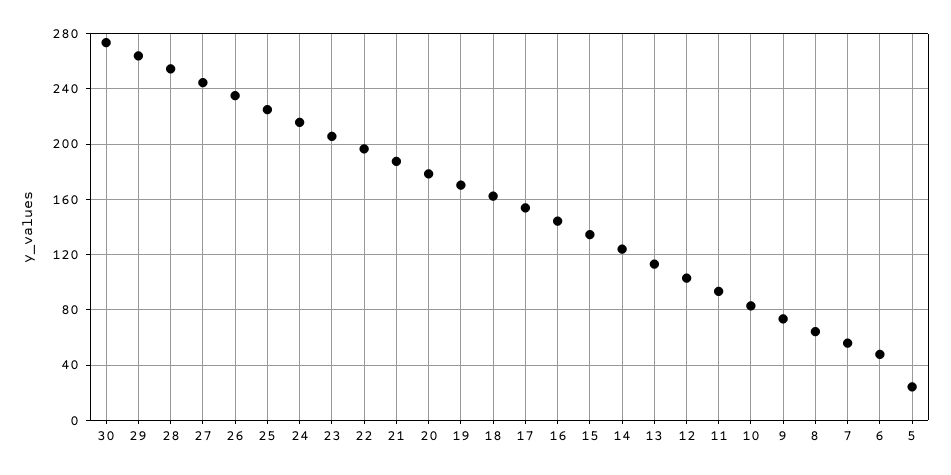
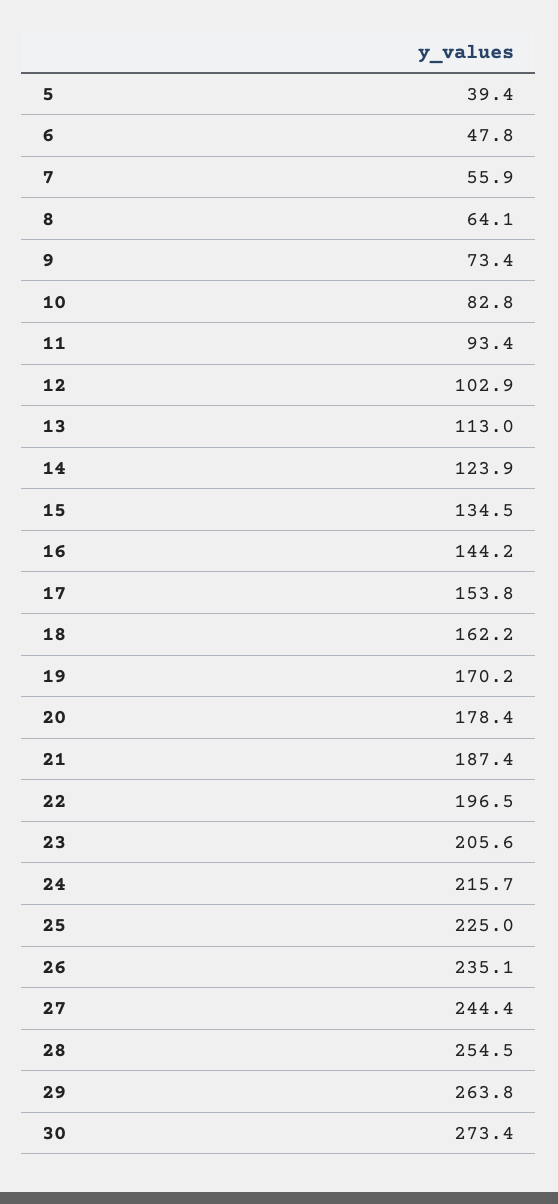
5: 25 -> 39.4

